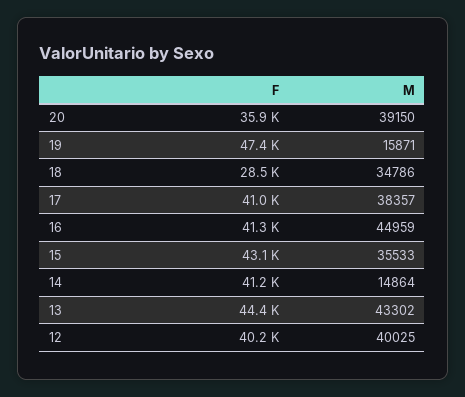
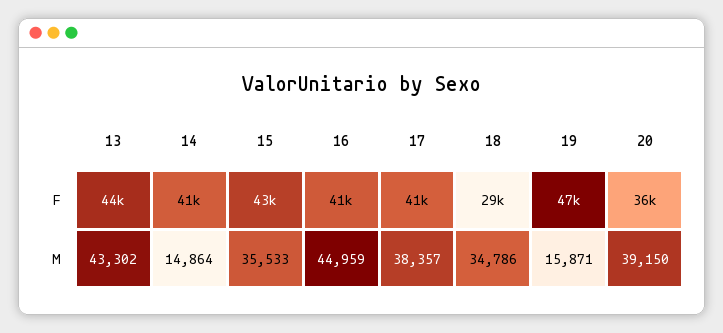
F, 12: 40200 -> none
M, 12: 40025 -> none

